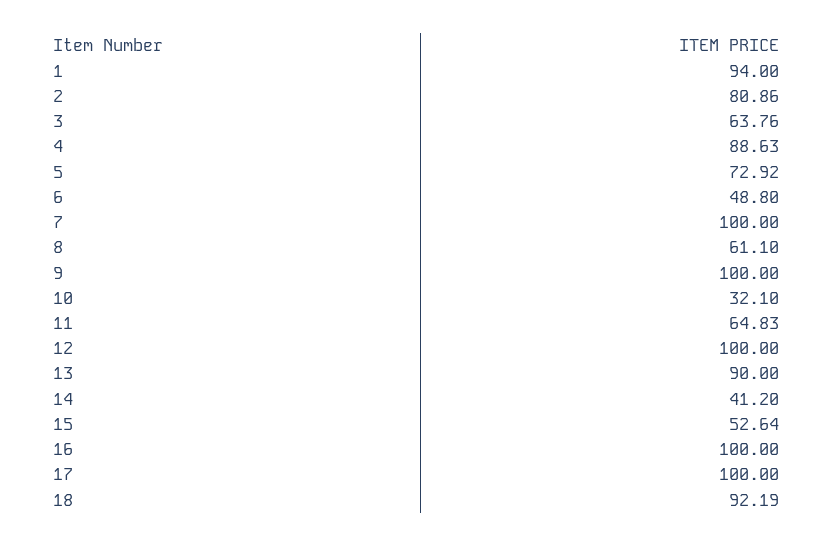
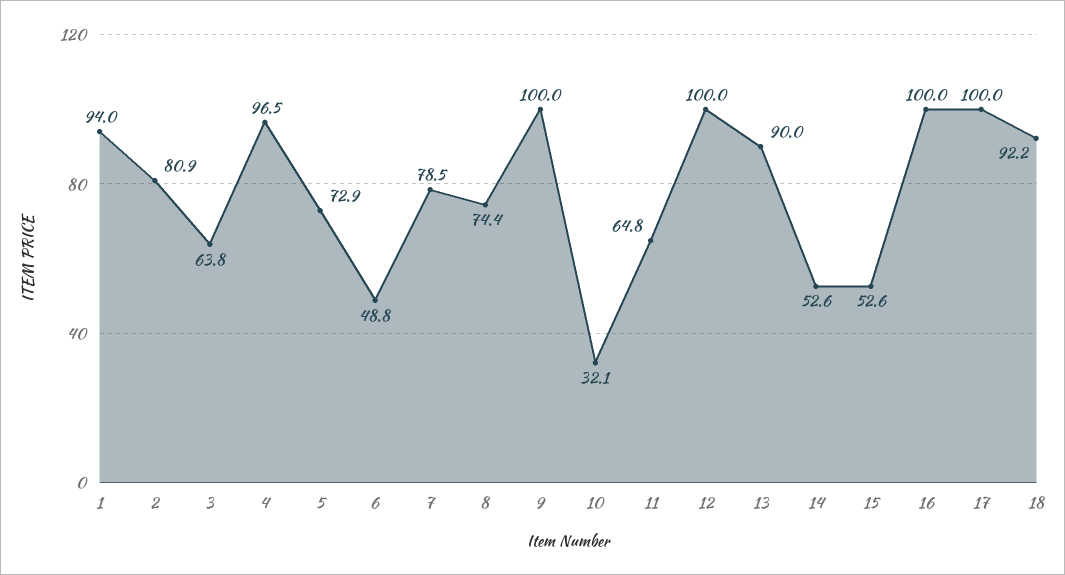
4: 88.63 -> 96.5
7: 100 -> 78.5
8: 61.1 -> 74.4
14: 41.2 -> 52.6

